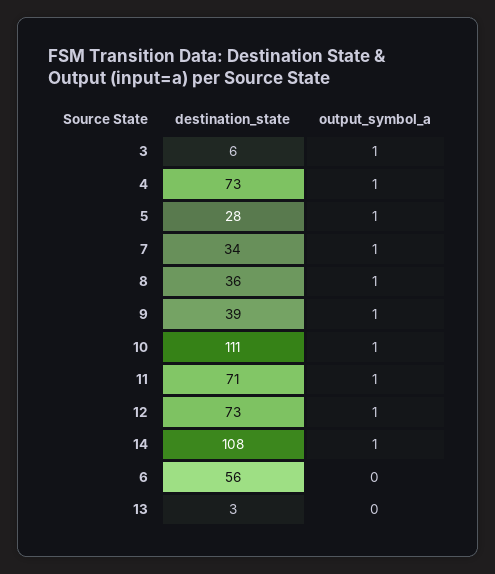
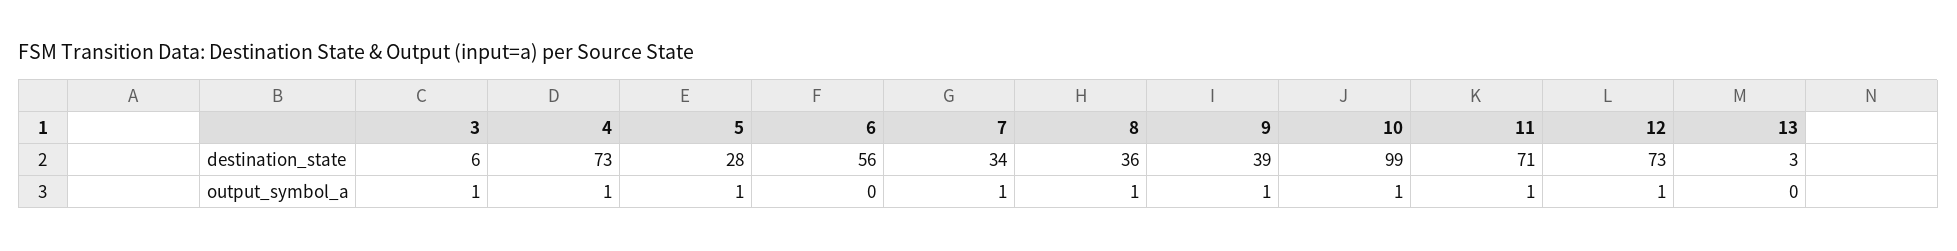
destination_state, 10: 111 -> 99
destination_state, 14: 108 -> none
output_symbol_a, 14: 1 -> none

